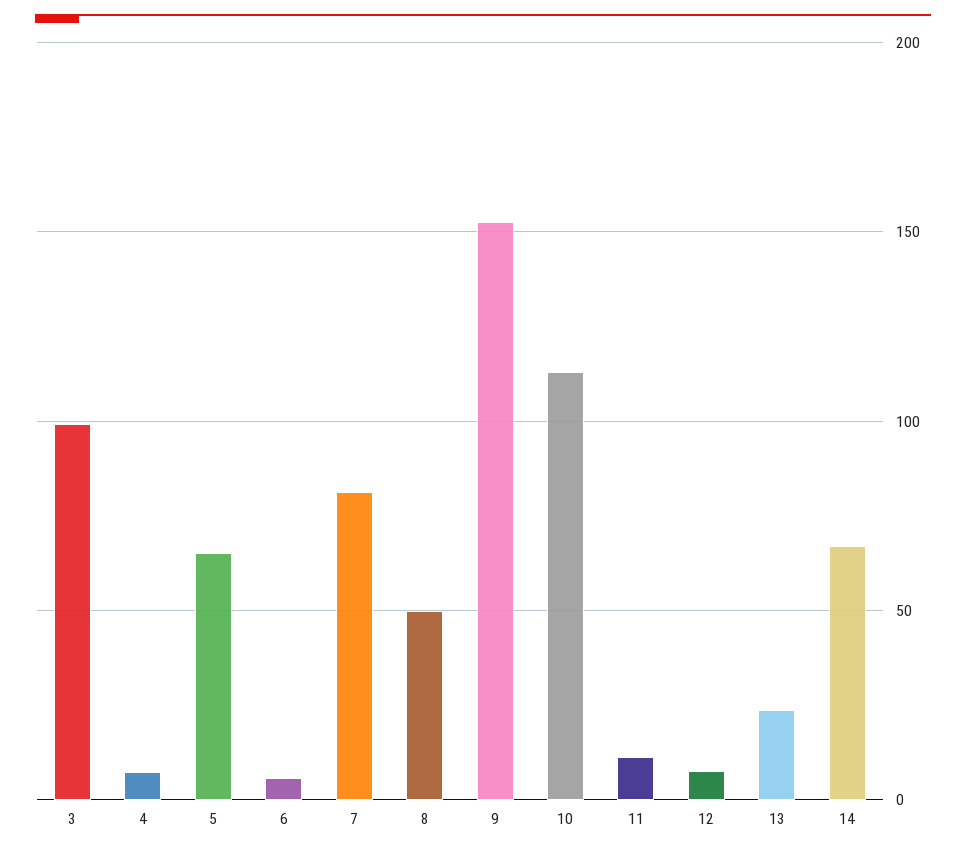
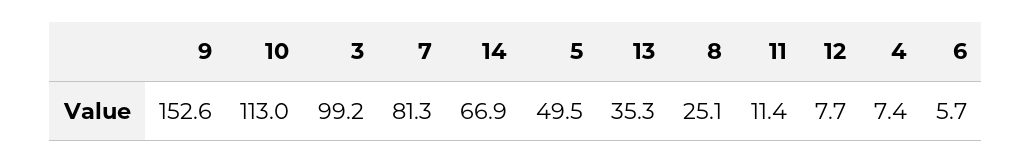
5: 65 -> 49.5
8: 50 -> 25.1
13: 25 -> 35.3

